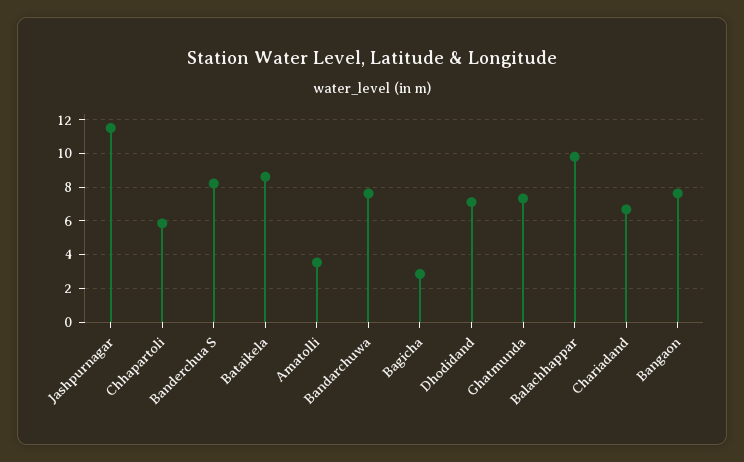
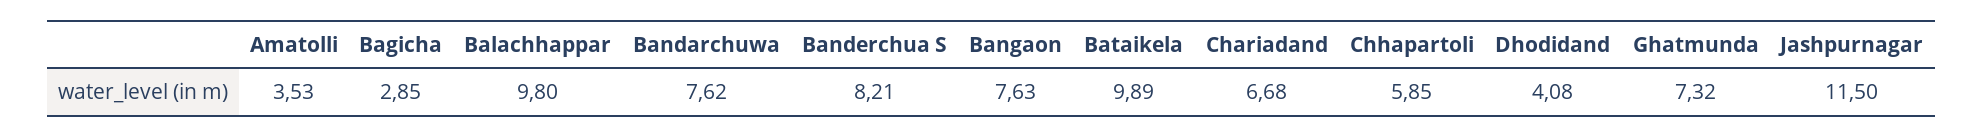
Bataikela: 8.5 -> 9.89
Dhodidand: 7 -> 4.08

